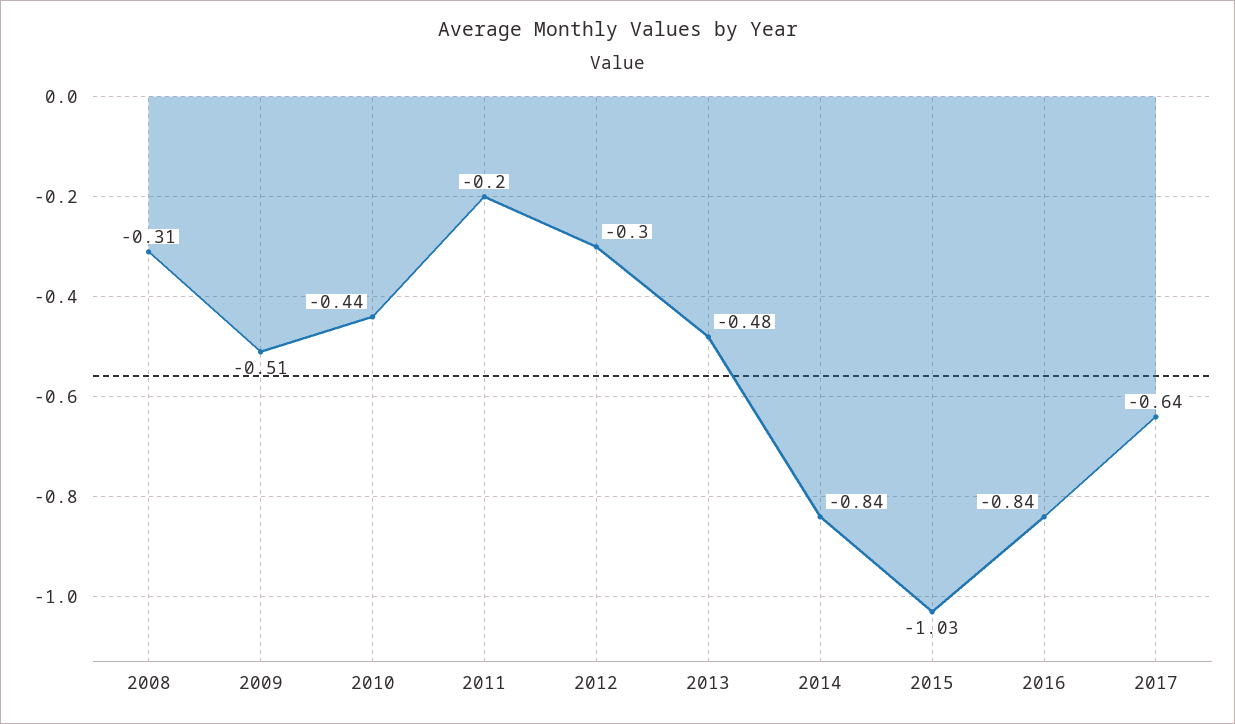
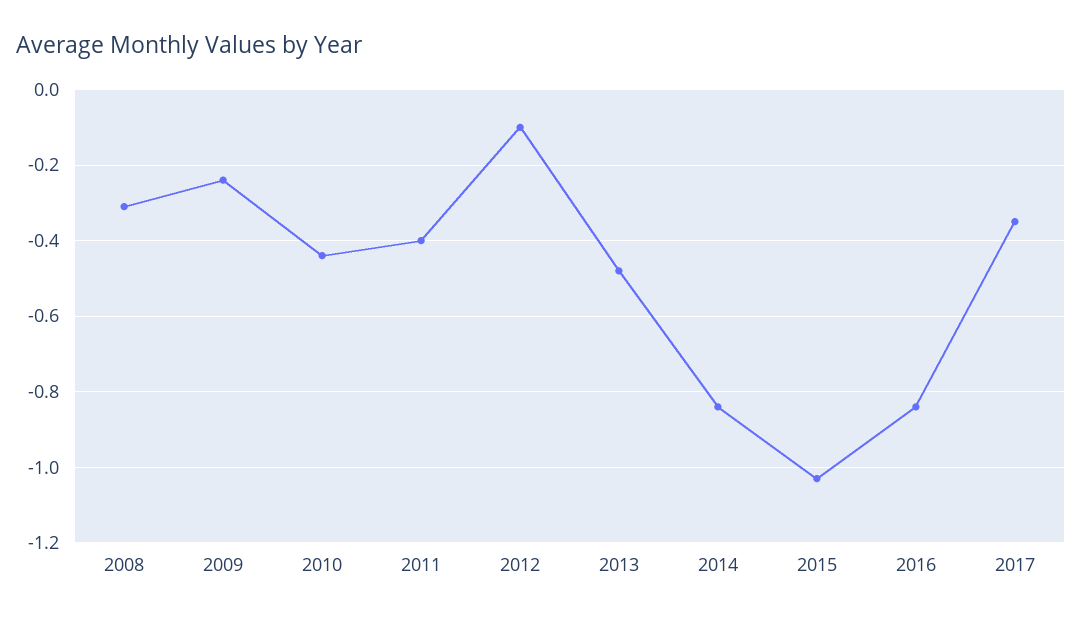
2009: -0.51 -> -0.25
2011: -0.2 -> -0.4
2012: -0.3 -> -0.1
2017: -0.64 -> -0.35

